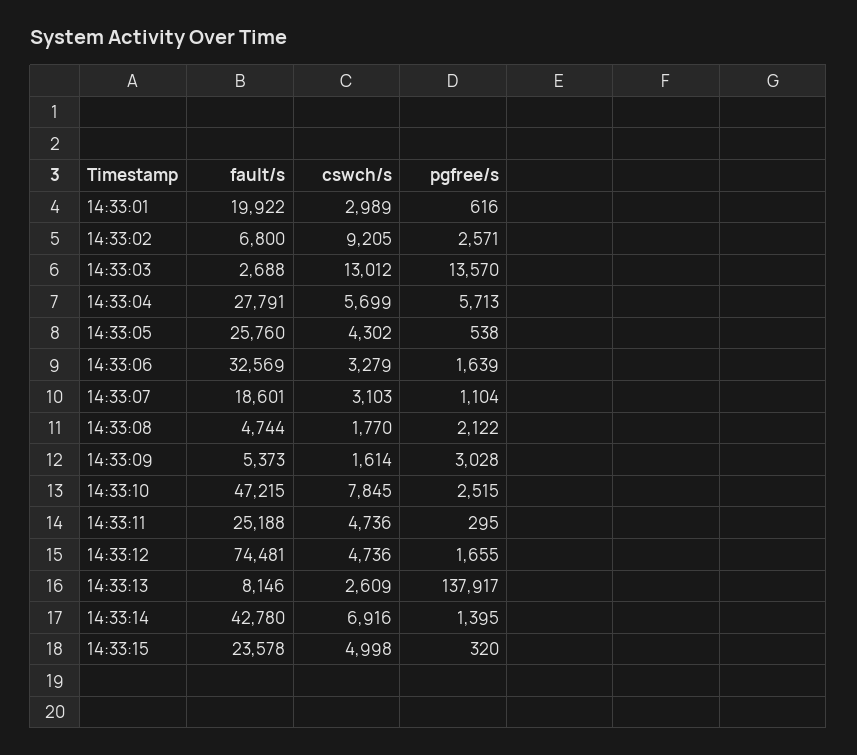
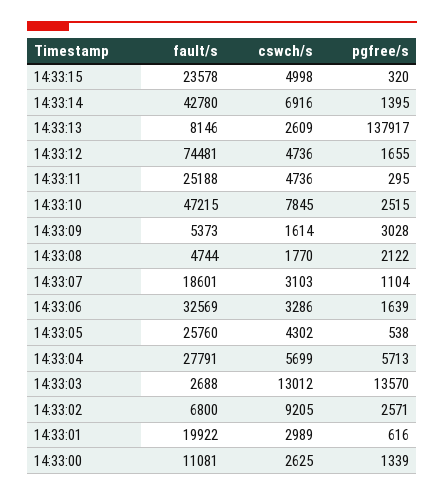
cswch/s, 14:33:06: 3279 -> 3286
fault/s, 14:33:00: none -> 11081
cswch/s, 14:33:00: none -> 2625
pgfree/s, 14:33:00: none -> 1339

